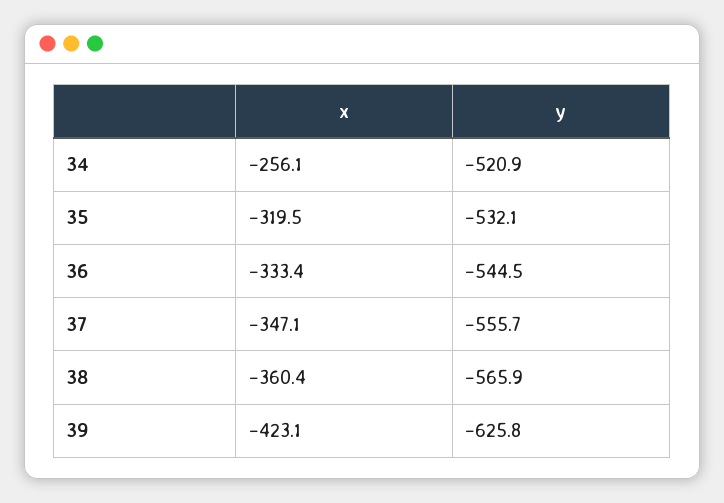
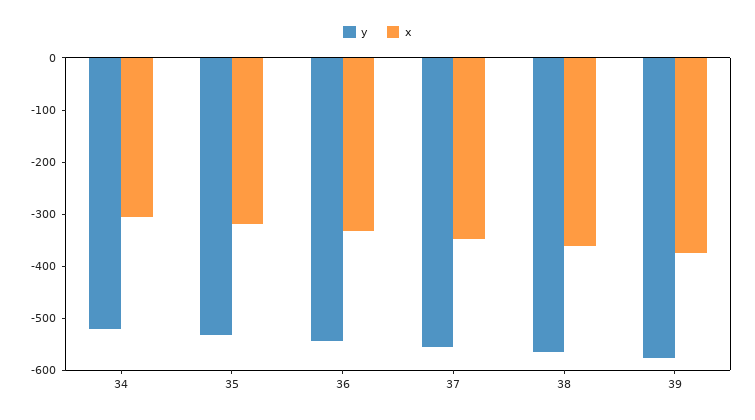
x, 34: -256.1 -> -300
x, 39: -423.1 -> -380
y, 39: -625.8 -> -580

